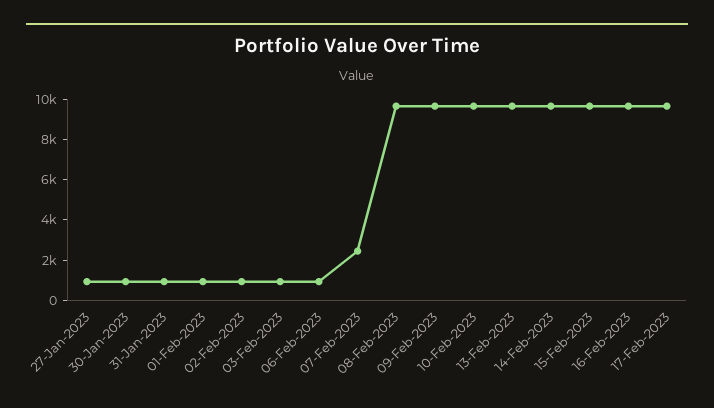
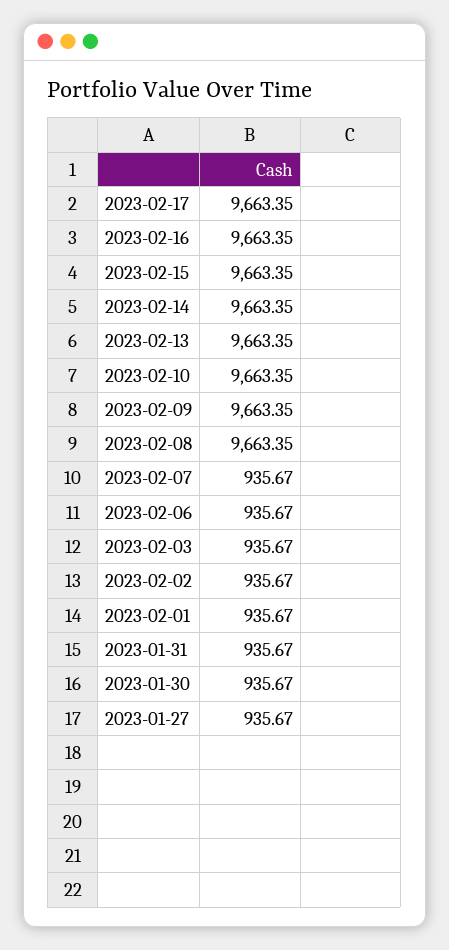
07-Feb-2023: 2500 -> 935.67

